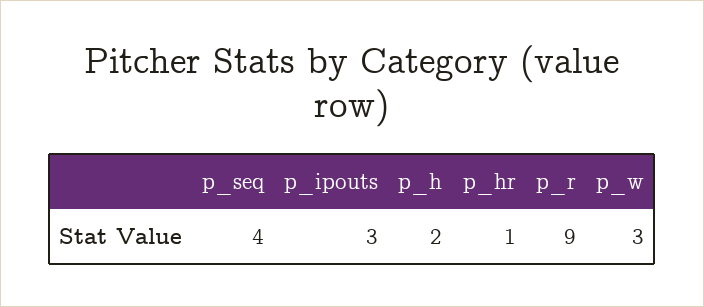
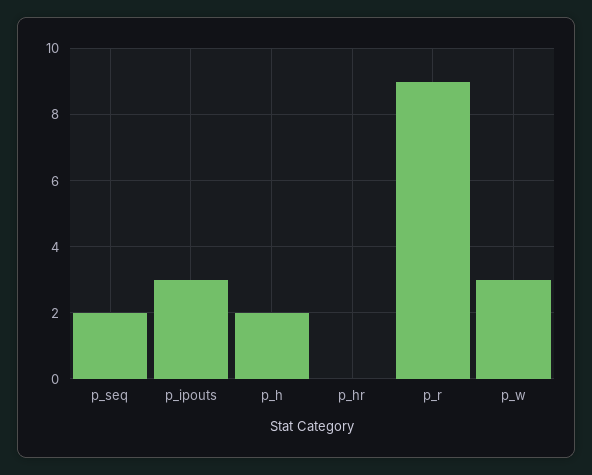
p_seq: 4 -> 2
p_hr: 1 -> 0

